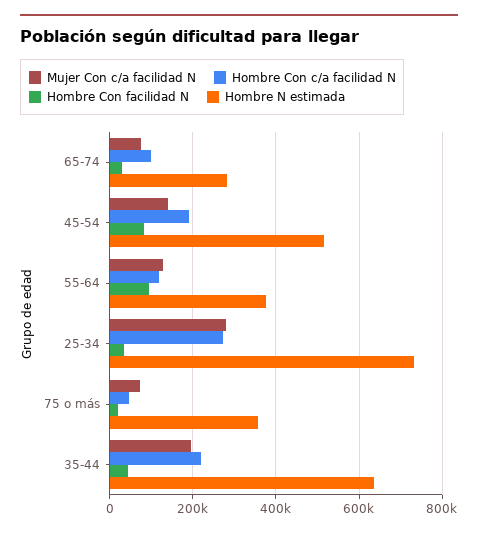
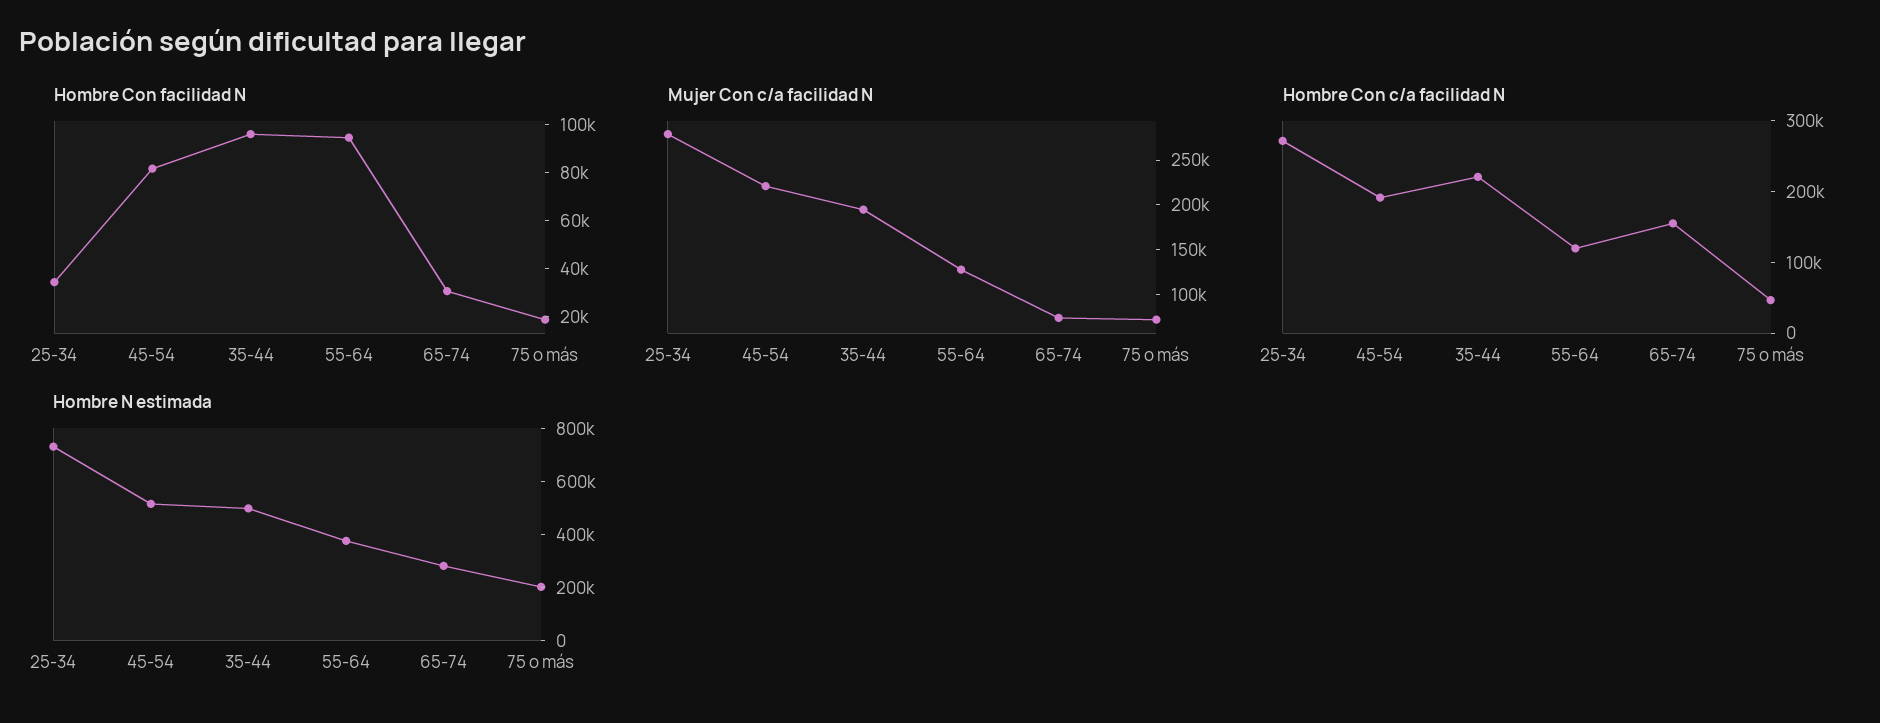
Hombre Con c/a facilidad N, 65-74: 100000 -> 160000
Mujer Con c/a facilidad N, 45-54: 140000 -> 220000
Hombre N estimada, 75 o más: 360000 -> 200000
Hombre Con facilidad N, 35-44: 40000 -> 95000
Hombre N estimada, 35-44: 640000 -> 500000

